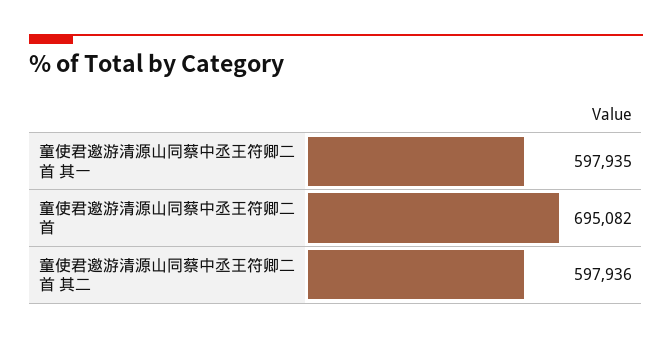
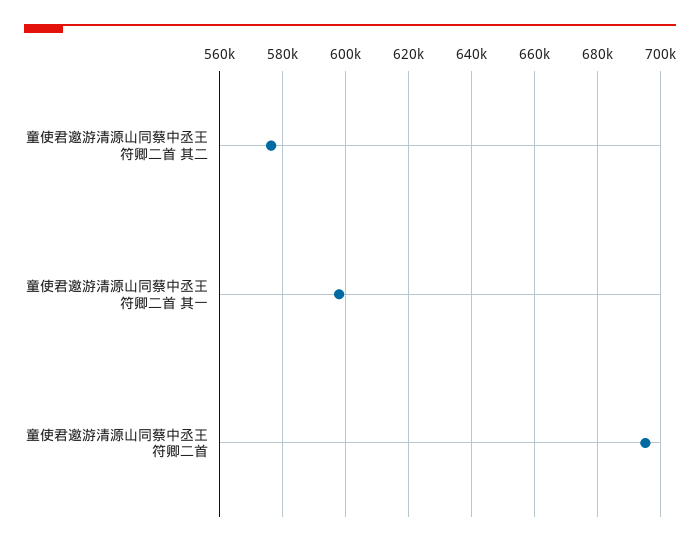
童使君邀游清源山同蔡中丞王符卿二首 其二: 597936 -> 576000

